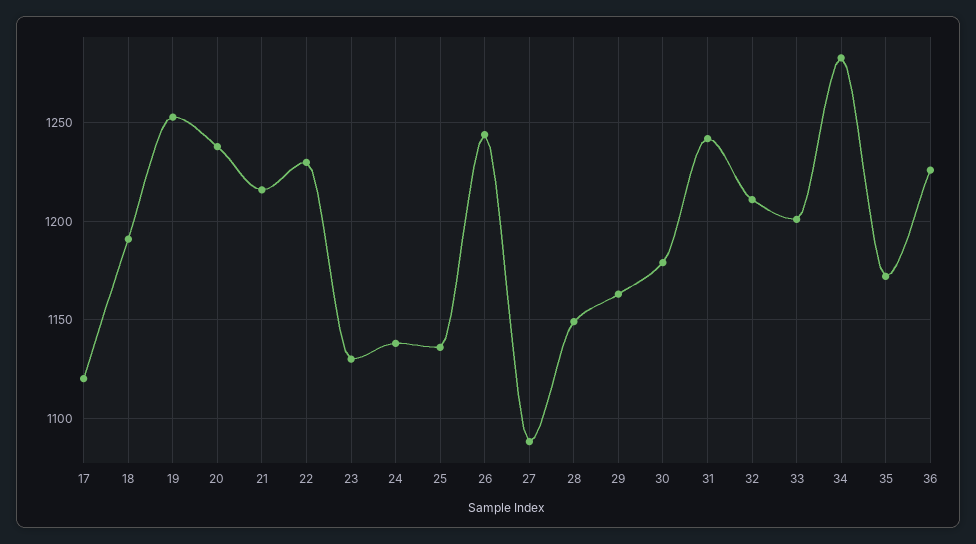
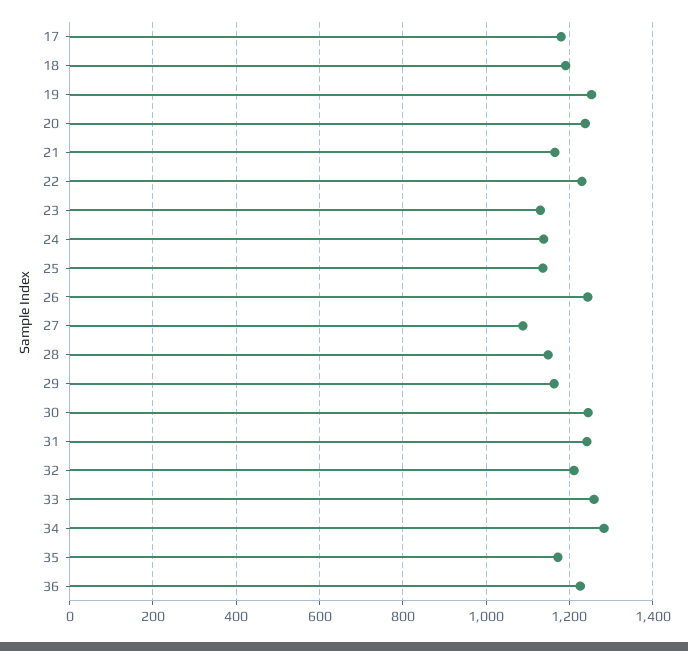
17: 1120 -> 1180
21: 1215 -> 1160
30: 1180 -> 1240
33: 1200 -> 1260

